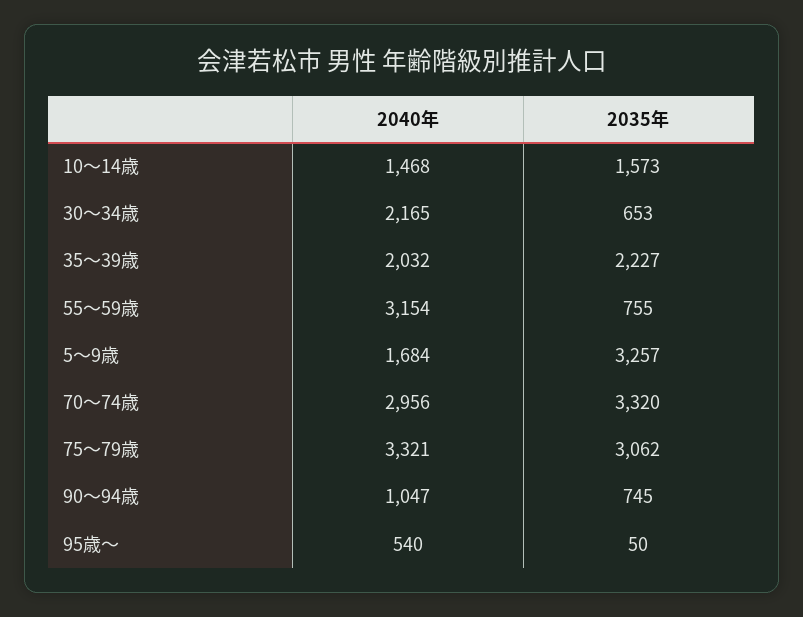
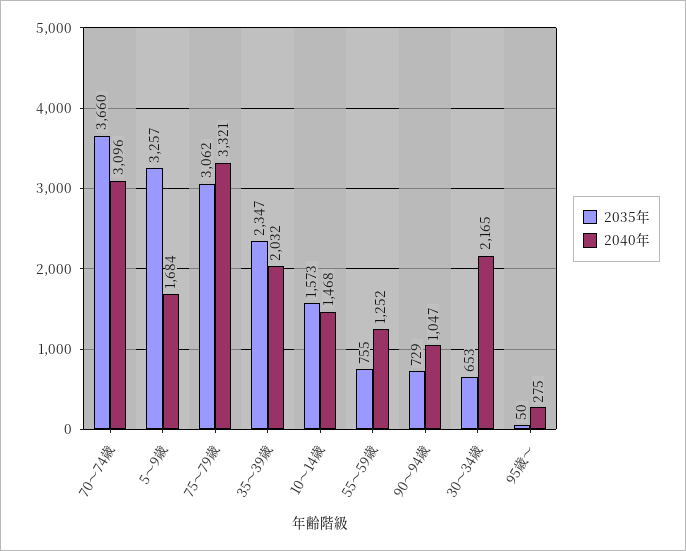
2035年, 35～39歳: 2227 -> 2347
2040年, 55～59歳: 3154 -> 1252
2040年, 70～74歳: 2956 -> 3096
2035年, 70～74歳: 3320 -> 3660
2035年, 90～94歳: 745 -> 729
2040年, 95歳～: 540 -> 275

